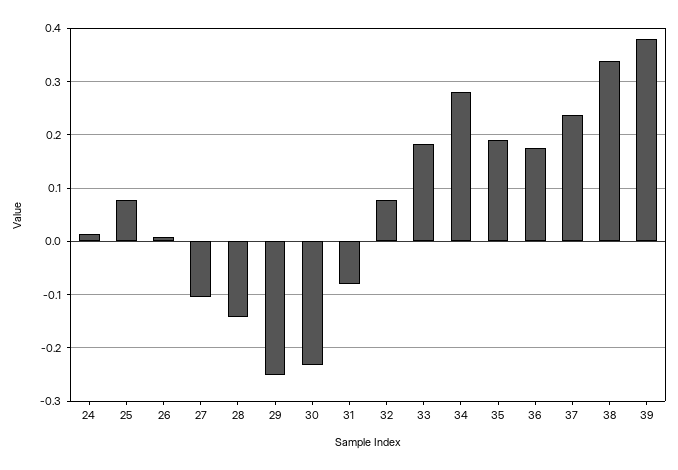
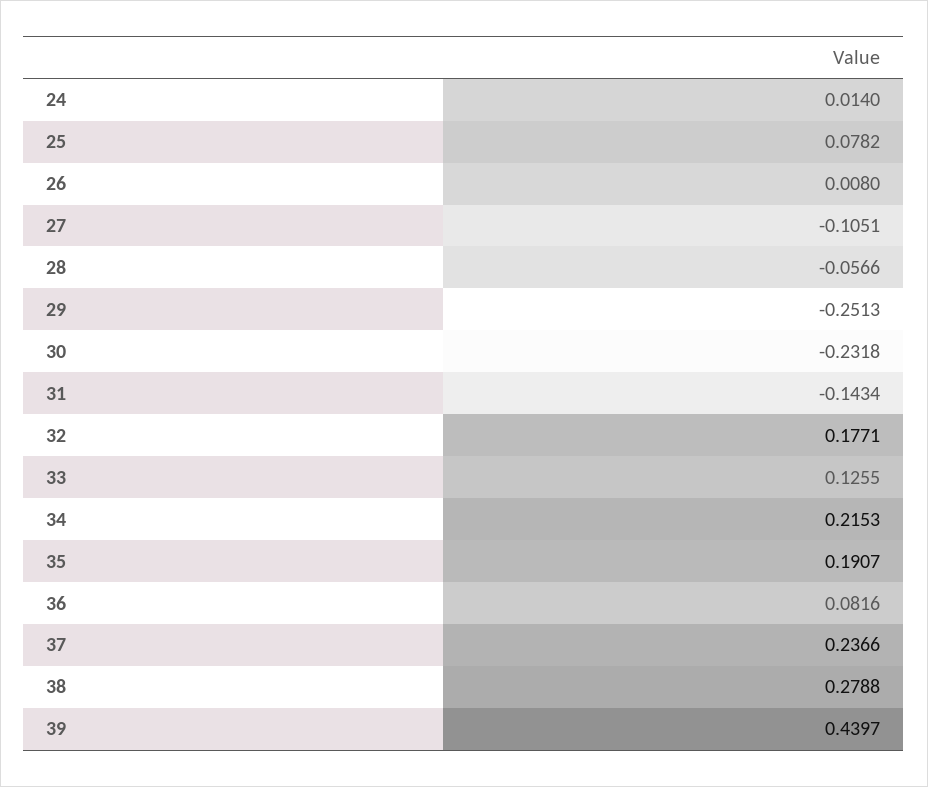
28: -0.14 -> -0.0566
31: -0.08 -> -0.1434
32: 0.08 -> 0.1771
33: 0.18 -> 0.1255
34: 0.28 -> 0.2153
36: 0.18 -> 0.0816
38: 0.34 -> 0.2788
39: 0.38 -> 0.4397

